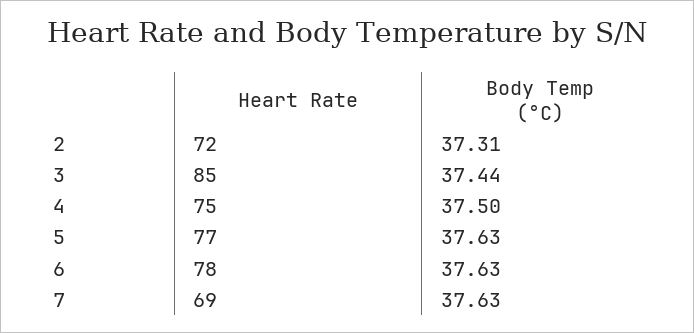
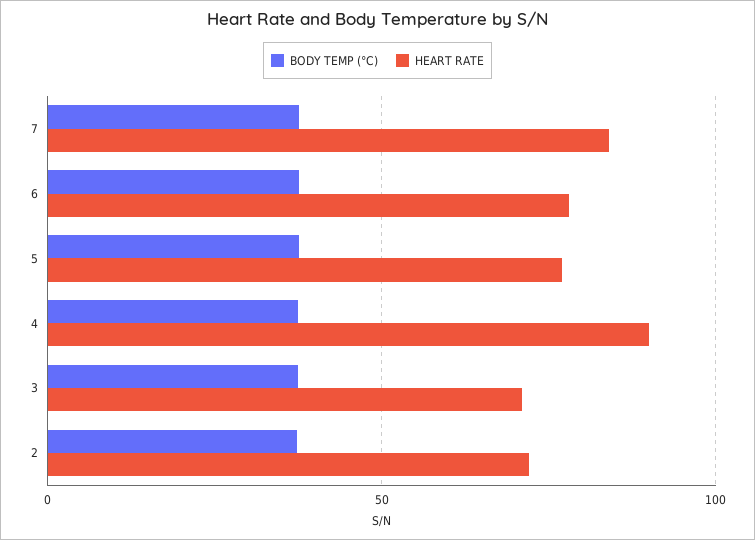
Heart Rate, 3: 85 -> 70
Heart Rate, 4: 75 -> 90
Heart Rate, 7: 69 -> 85

